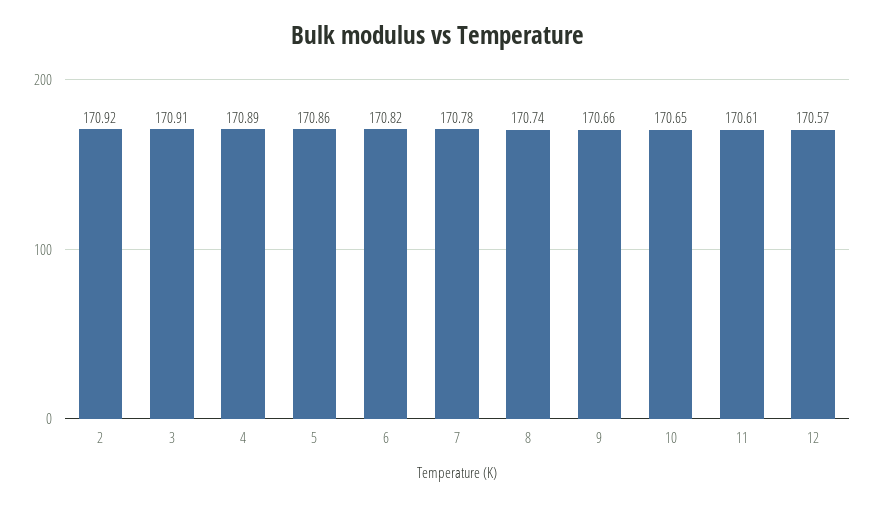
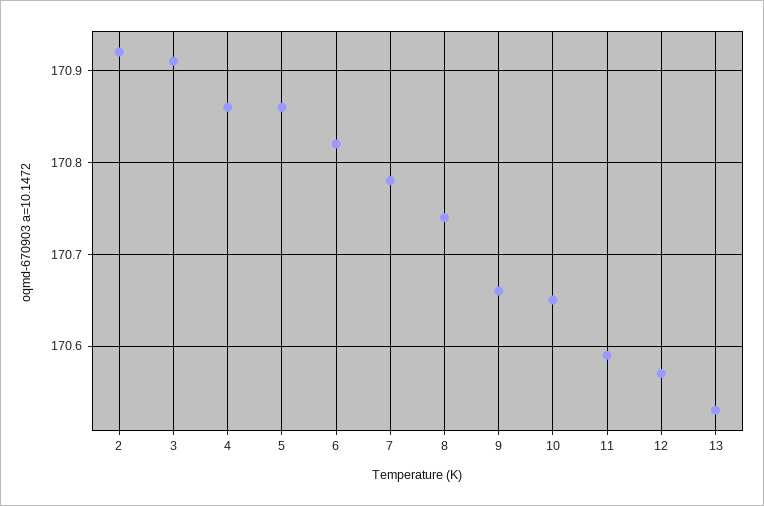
4: 170.89 -> 170.86
11: 170.61 -> 170.59
13: none -> 170.53

